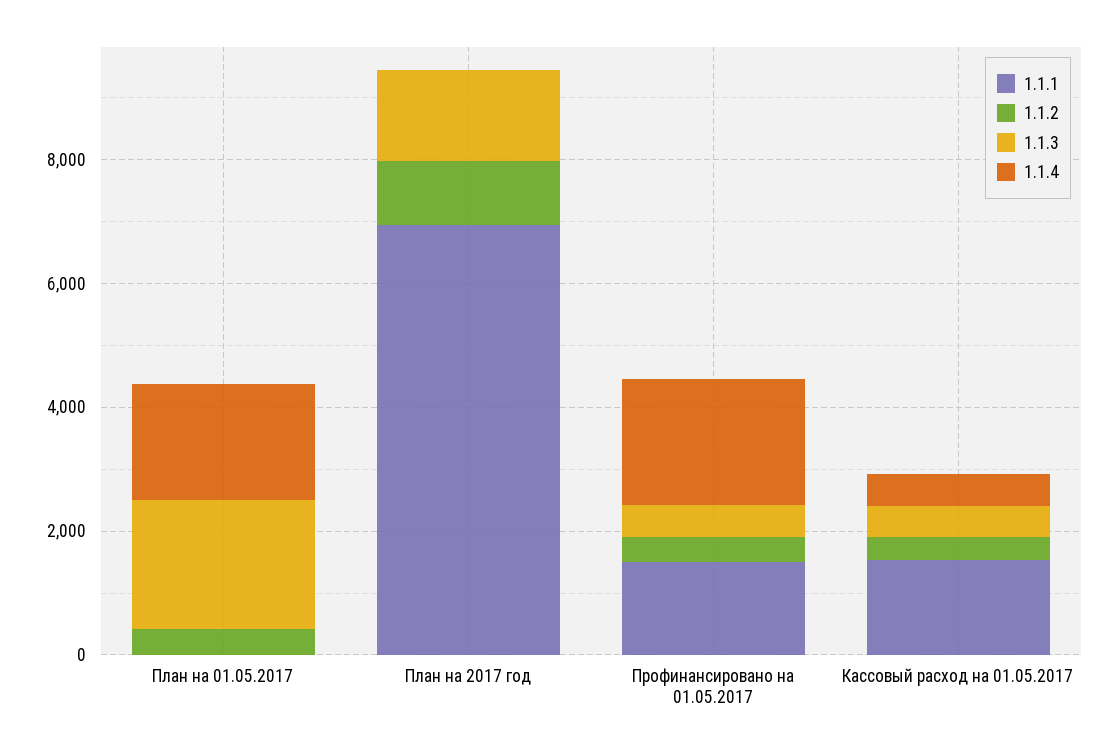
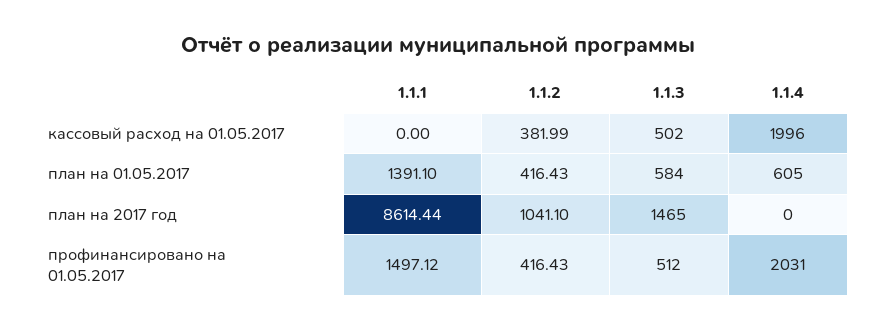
1.1.1, План на 01.05.2017: 0 -> 1391.1
1.1.3, План на 01.05.2017: 2000 -> 584
1.1.4, План на 01.05.2017: 2000 -> 605
1.1.1, План на 2017 год: 7000 -> 8614.44
1.1.1, Кассовый расход на 01.05.2017: 1500 -> 0
1.1.4, Кассовый расход на 01.05.2017: 500 -> 1996

